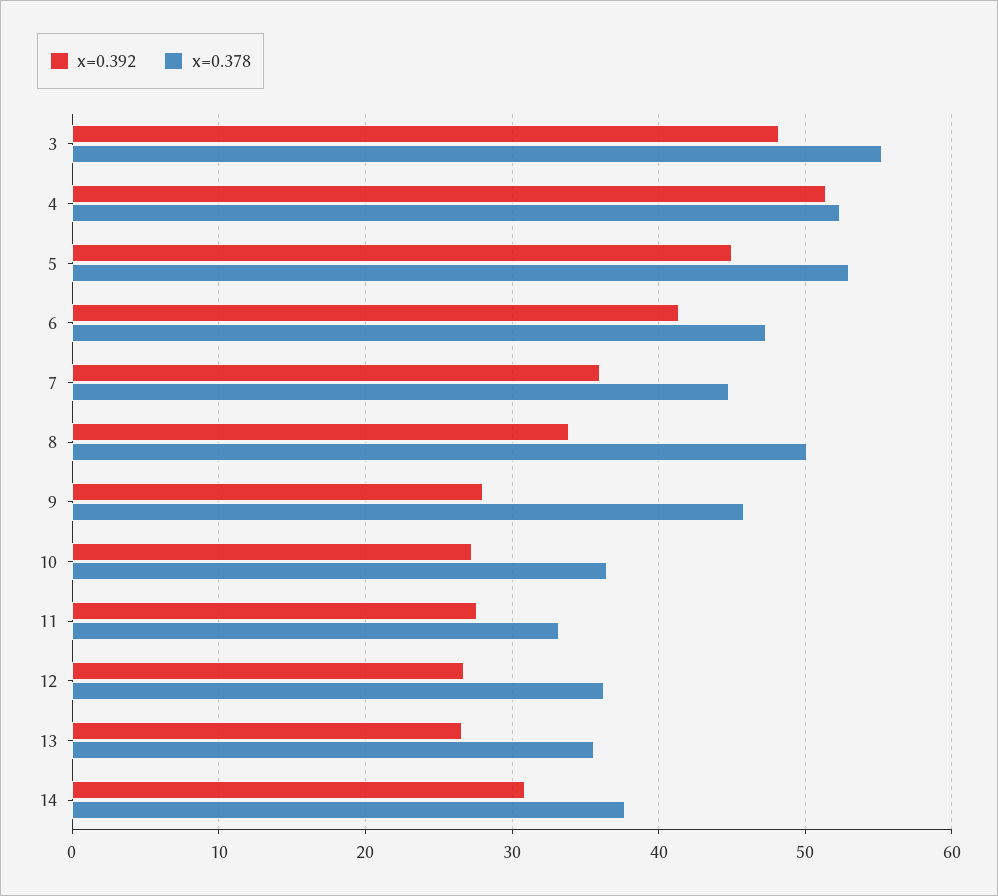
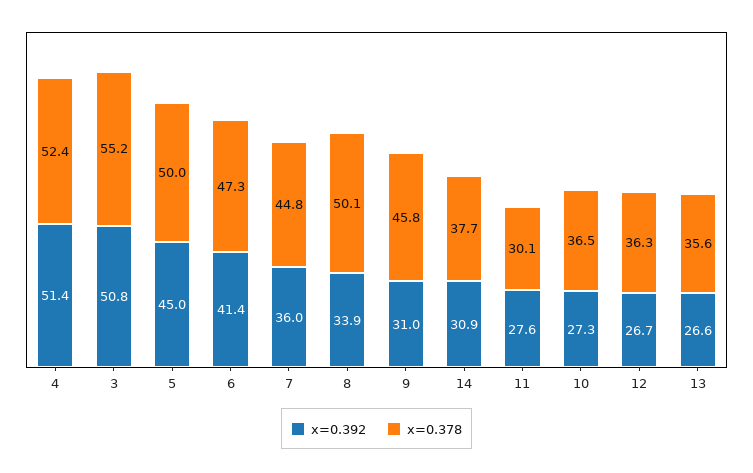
x=0.392, 3: 48 -> 50.8
x=0.378, 5: 53 -> 50
x=0.392, 9: 28 -> 31
x=0.378, 11: 33 -> 30.1

